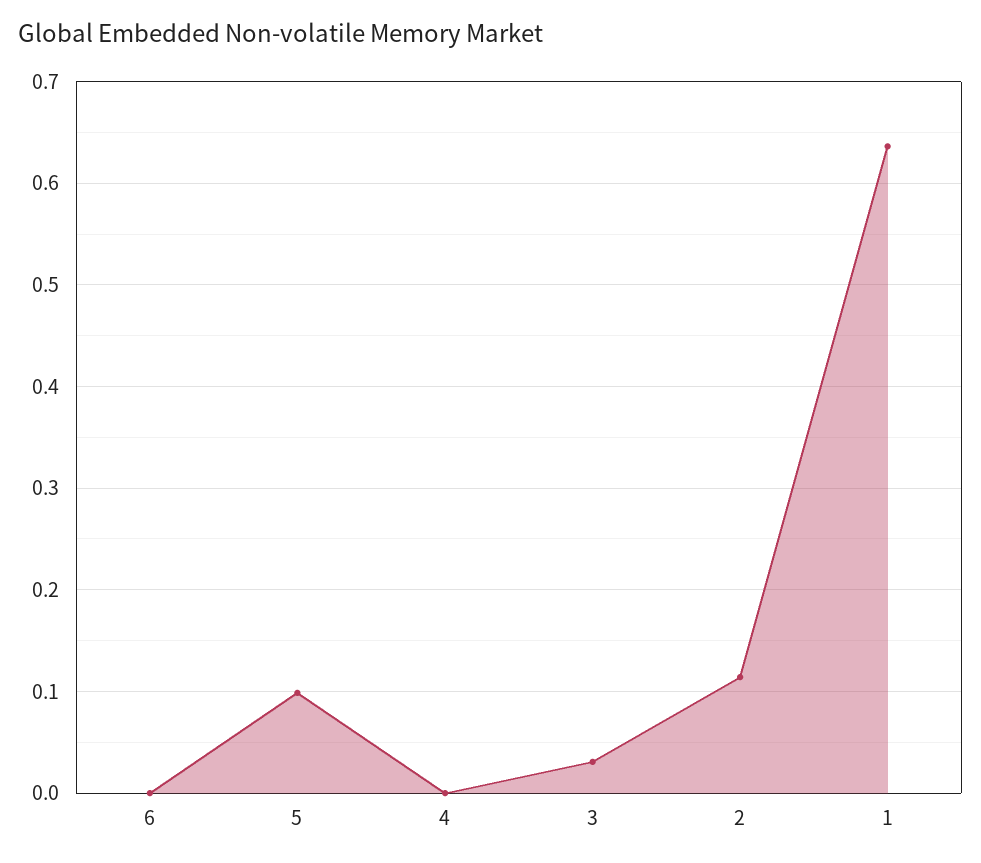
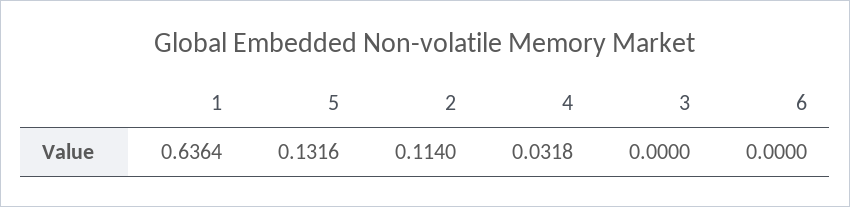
5: 0.1 -> 0.1316
4: 0 -> 0.0318
3: 0.03 -> 0

